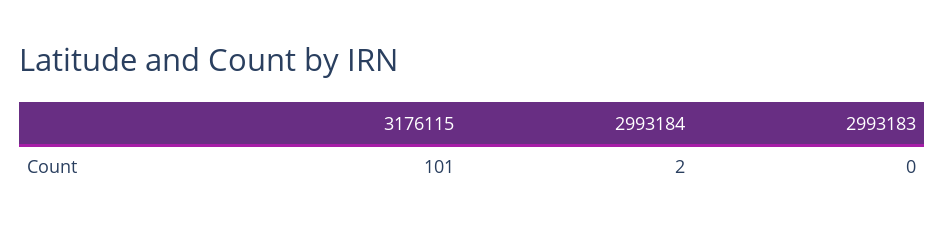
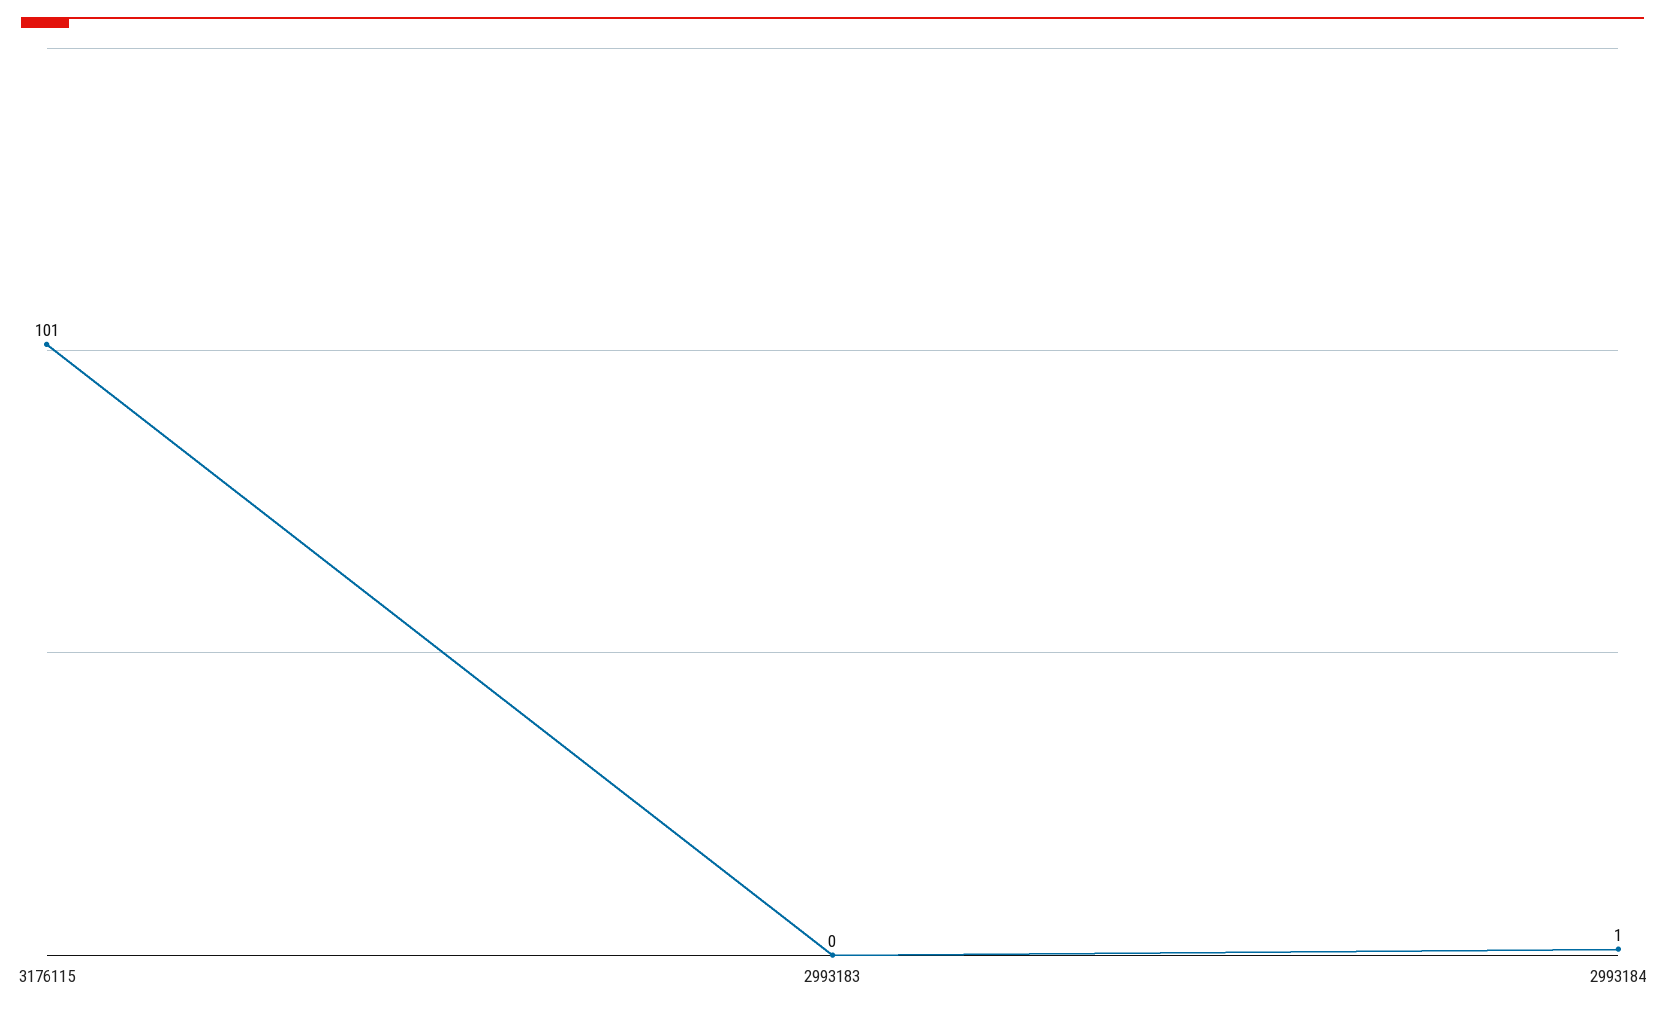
2993184: 2 -> 1

